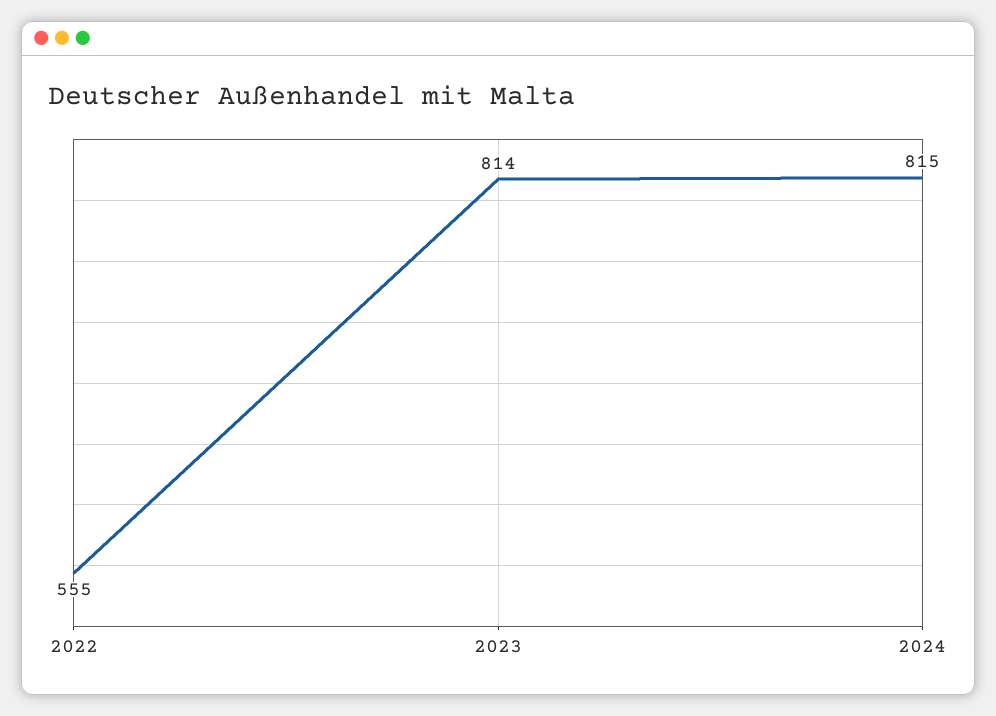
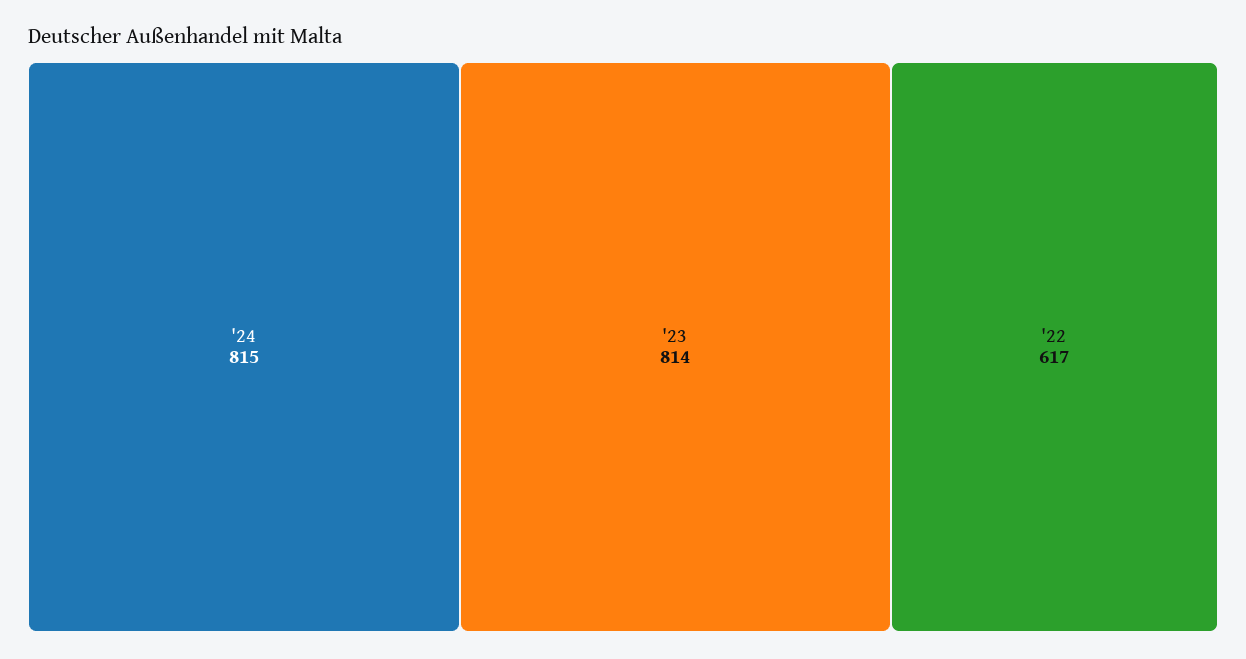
2022: 555 -> 617

